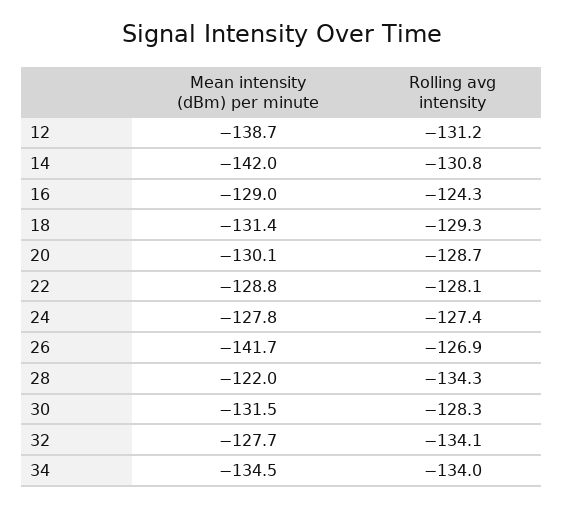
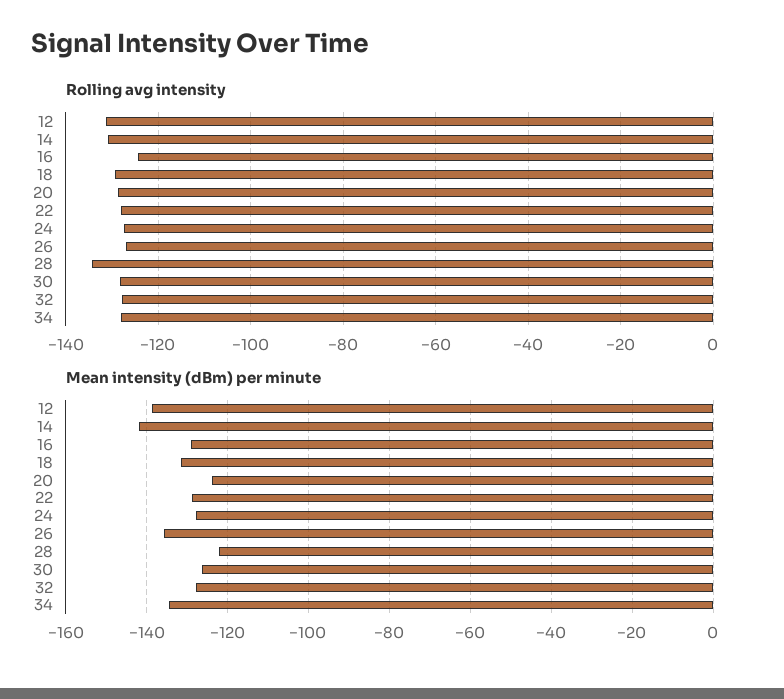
Mean intensity (dBm) per minute, 20: -130.1 -> -124
Mean intensity (dBm) per minute, 26: -141.7 -> -136
Mean intensity (dBm) per minute, 30: -131.5 -> -126
Rolling avg intensity, 32: -134.1 -> -128
Rolling avg intensity, 34: -134 -> -128

